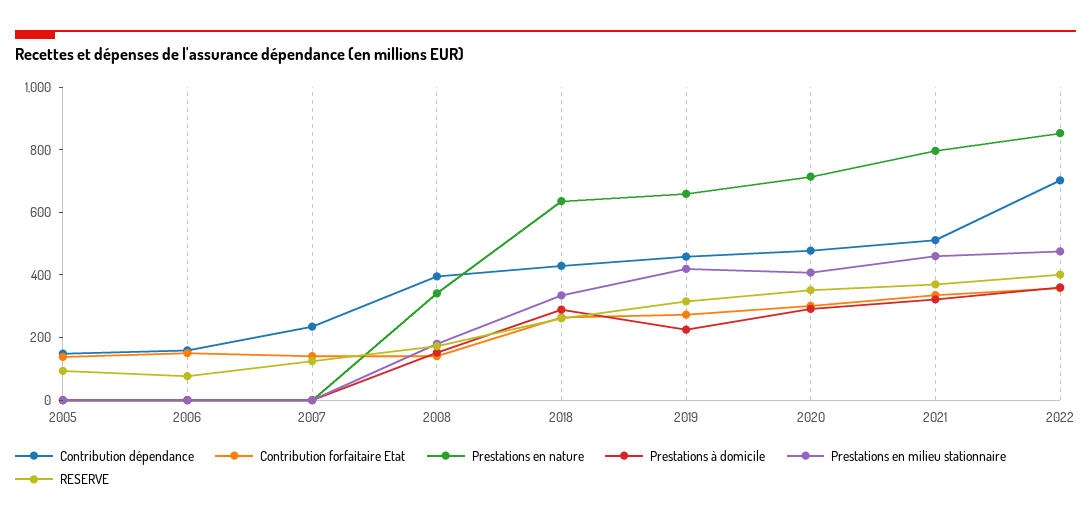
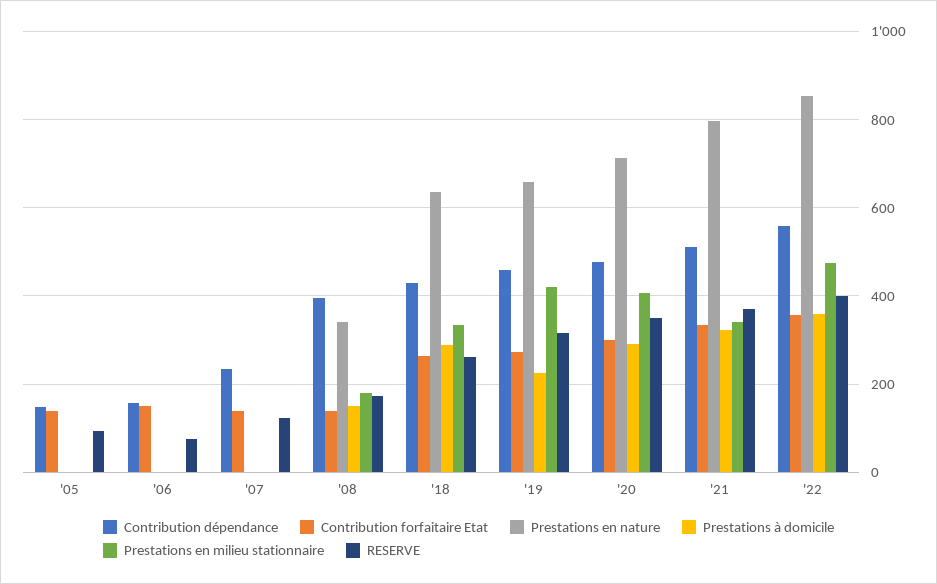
Prestations en milieu stationnaire, 2021: 450 -> 340
Contribution dépendance, 2022: 700 -> 560

